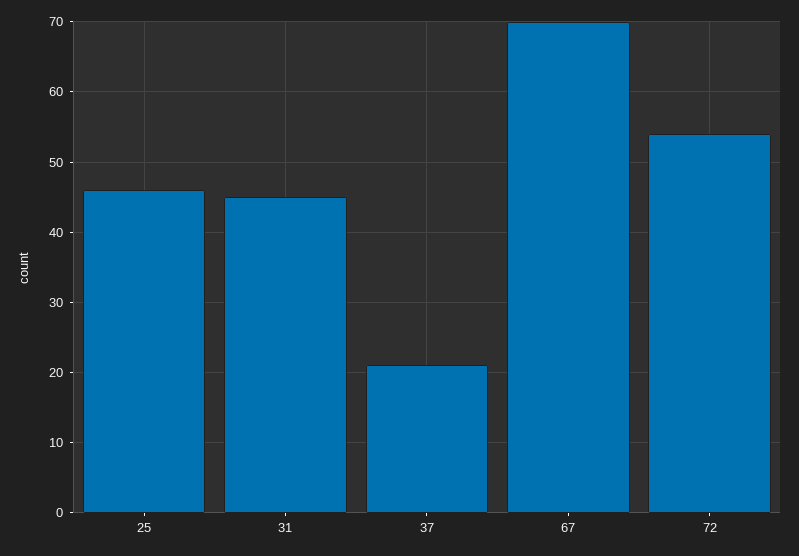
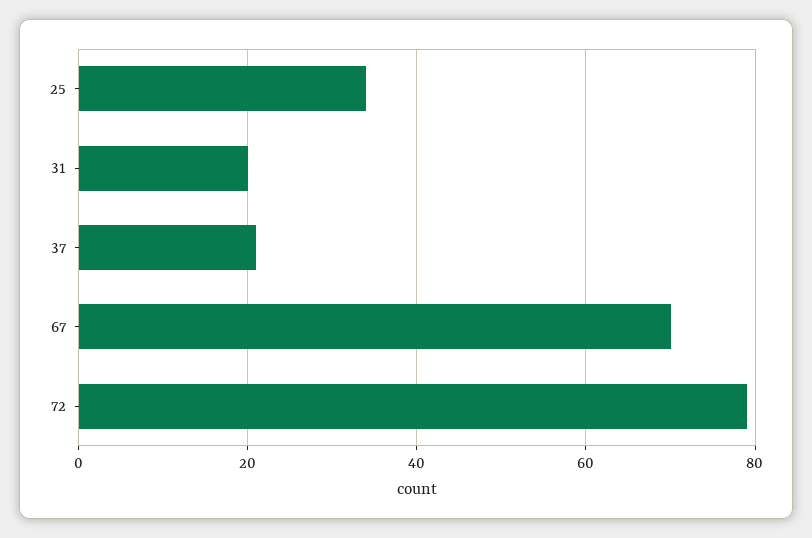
25: 46 -> 35
31: 45 -> 20
72: 54 -> 80

